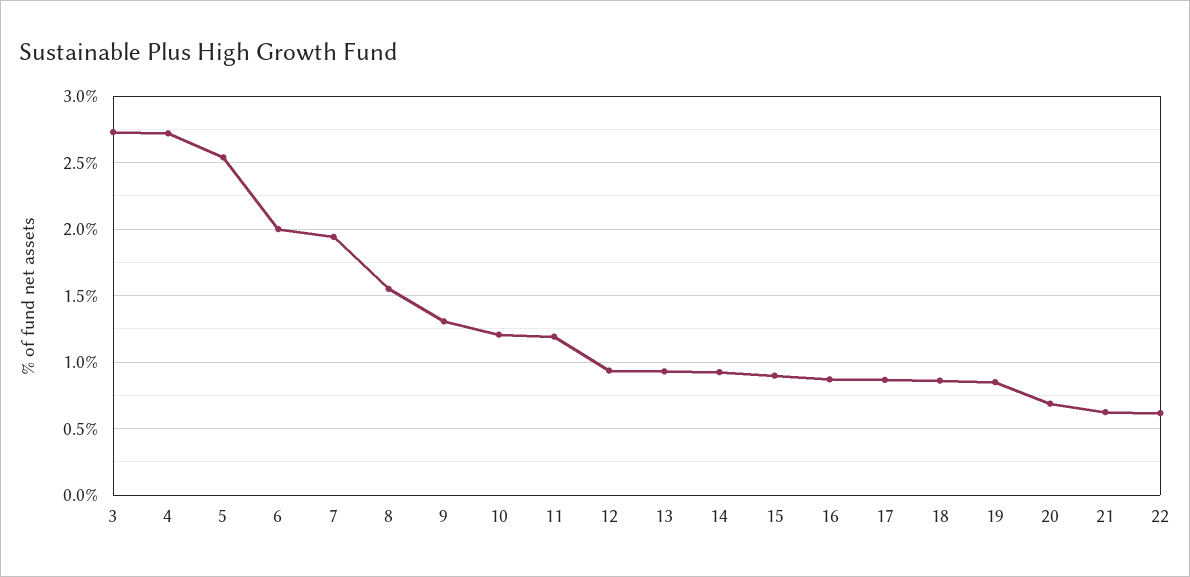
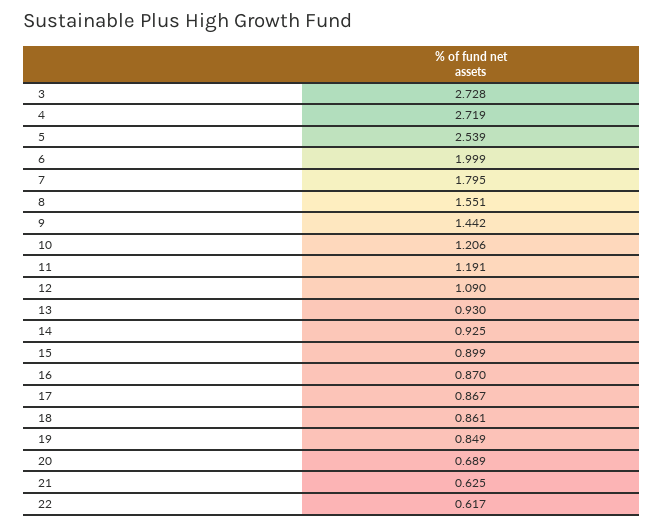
7: 1.95 -> 1.795
9: 1.3 -> 1.442
12: 0.95 -> 1.09

